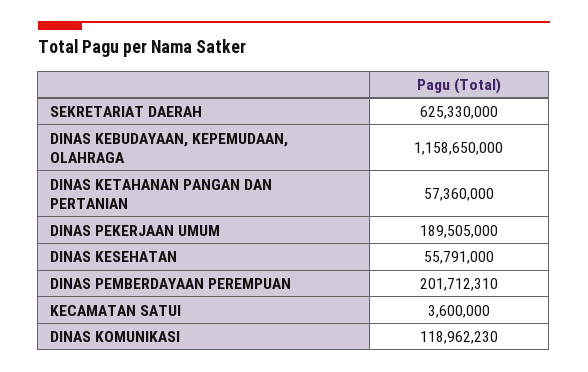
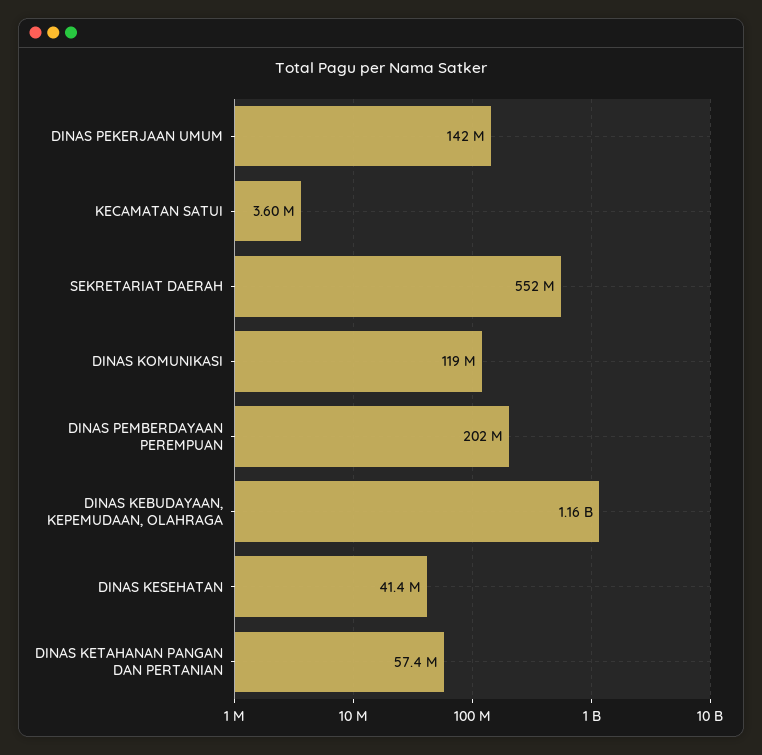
SEKRETARIAT DAERAH: 625330000 -> 552000000
DINAS PEKERJAAN UMUM: 189505000 -> 142000000
DINAS KESEHATAN: 55791000 -> 41400000

